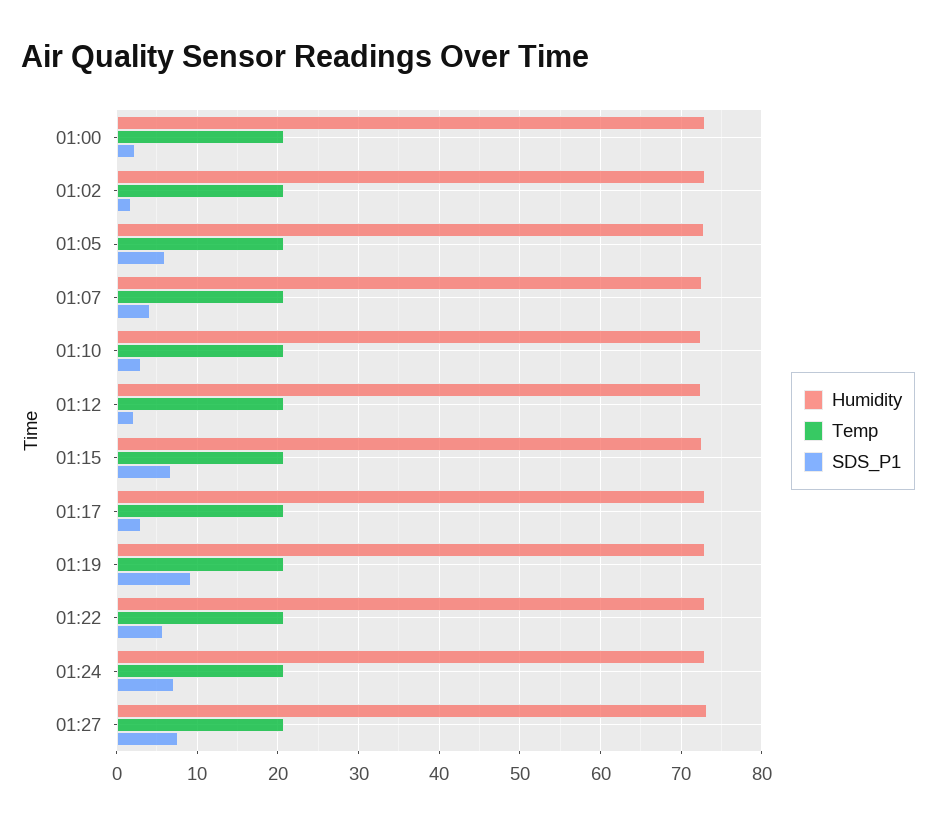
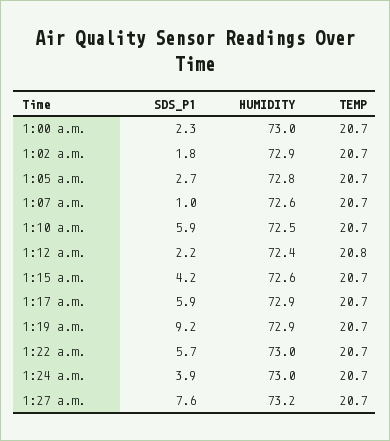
SDS_P1, 01:05: 6 -> 2.7
SDS_P1, 01:07: 4 -> 1
SDS_P1, 01:10: 3 -> 5.9
SDS_P1, 01:15: 7 -> 4.2
SDS_P1, 01:17: 3 -> 5.9
SDS_P1, 01:24: 7 -> 3.9

